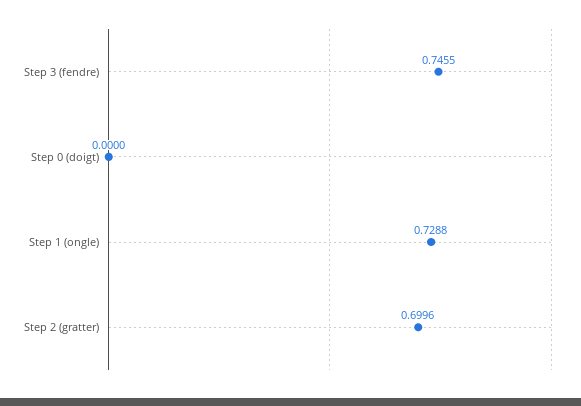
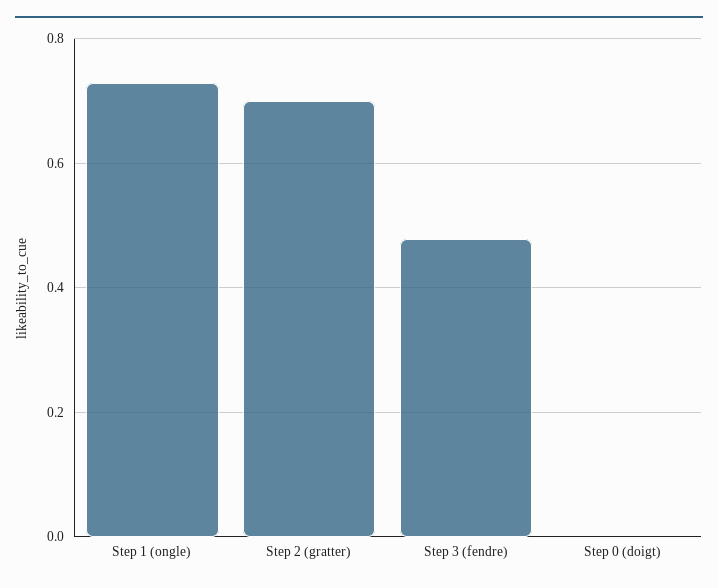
Step 3 (fendre): 0.7455 -> 0.48

